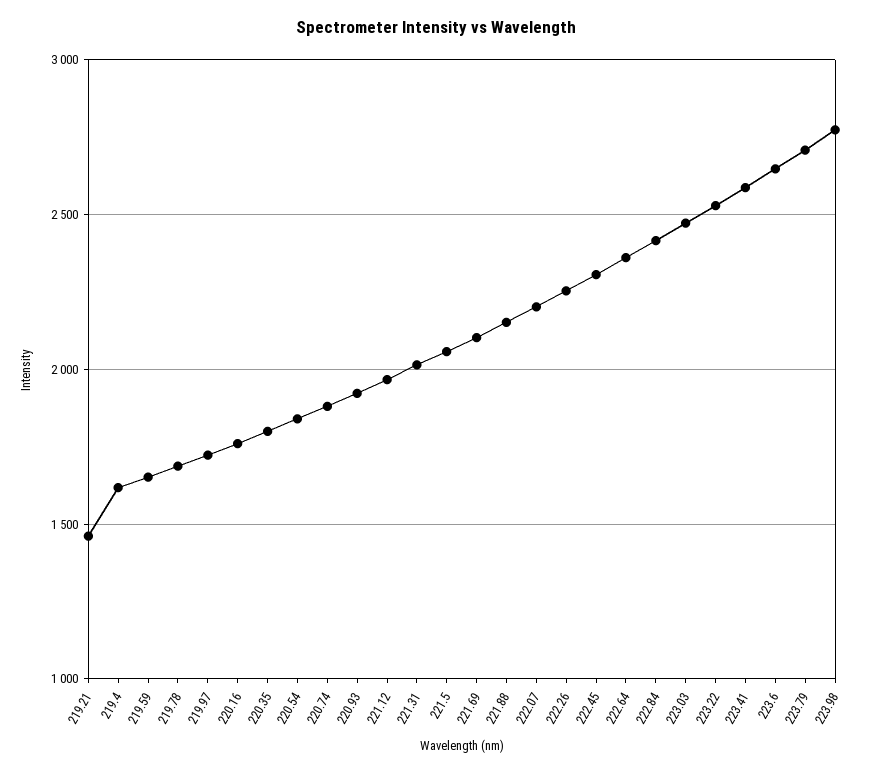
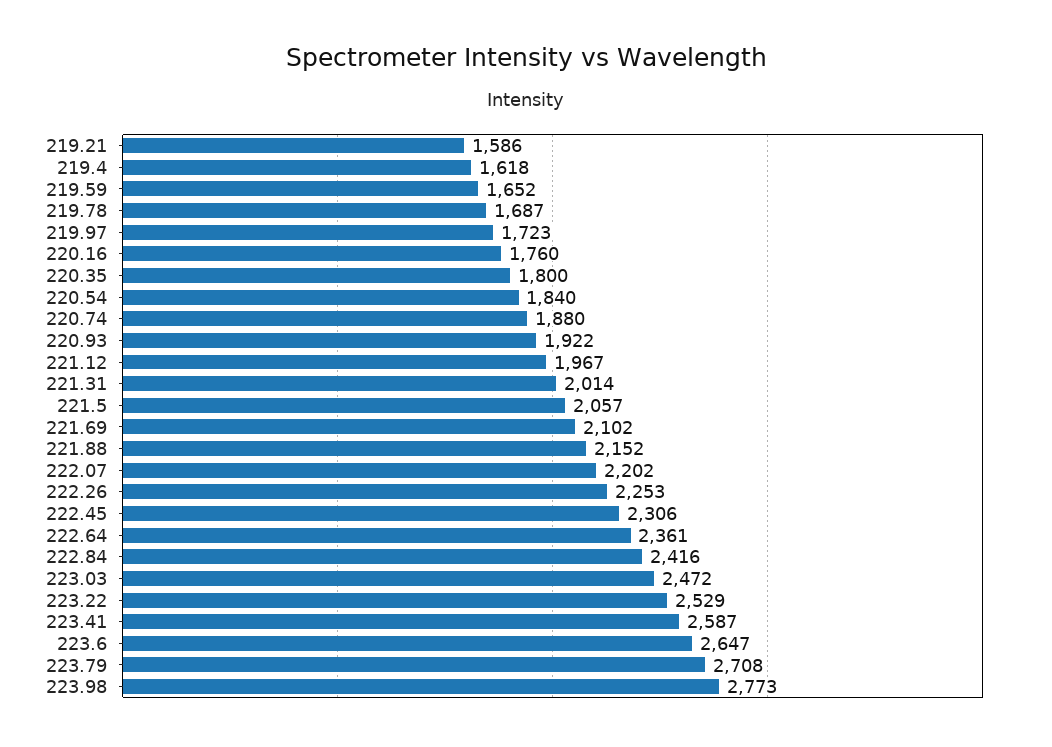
219.21: 1450 -> 1586

